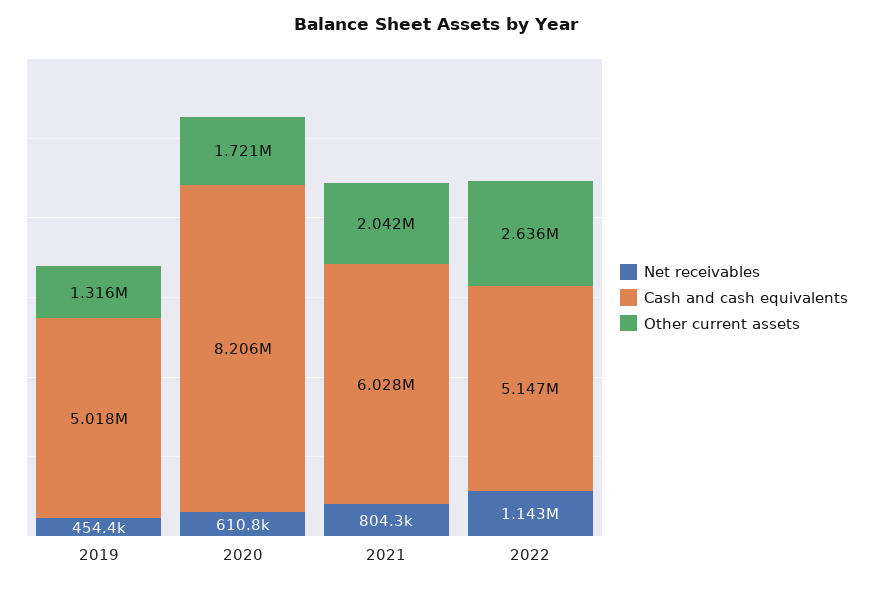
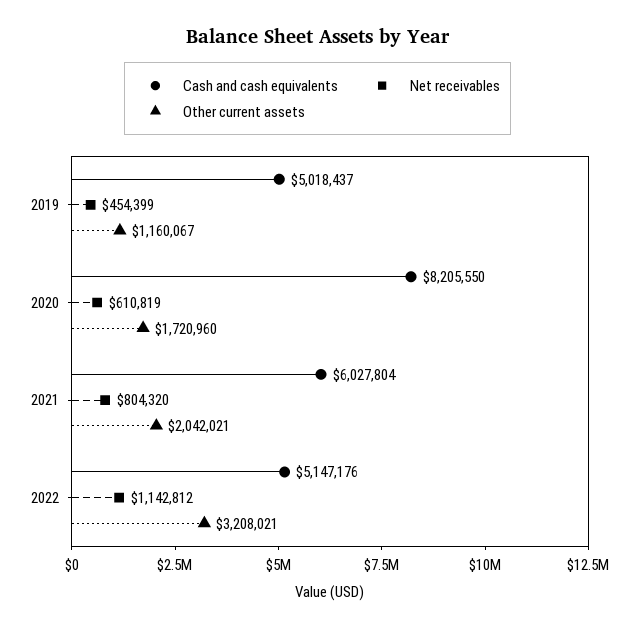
Other current assets, 2019: 1316000 -> 1160067
Other current assets, 2022: 2636000 -> 3208021

